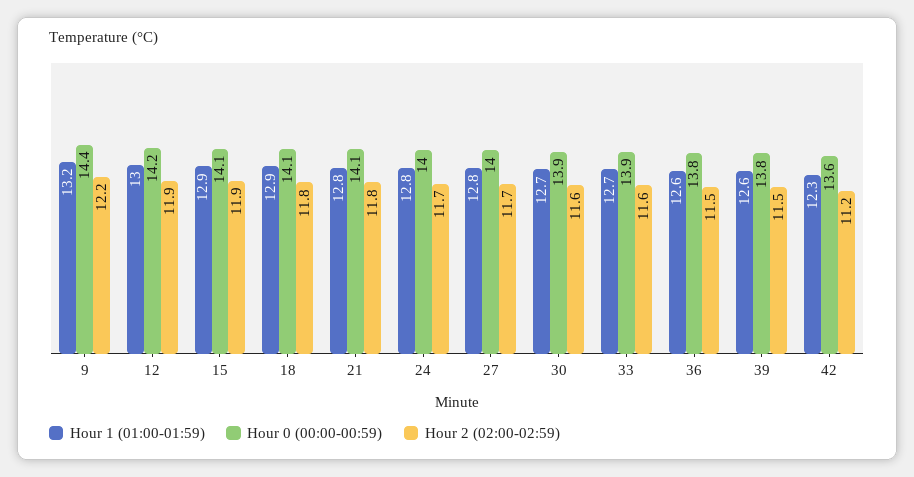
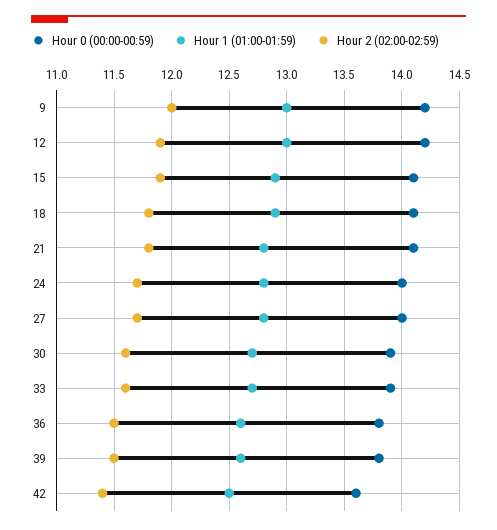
Hour 1 (01:00-01:59), 9: 13.2 -> 13
Hour 0 (00:00-00:59), 9: 14.4 -> 14.2
Hour 2 (02:00-02:59), 9: 12.2 -> 12
Hour 1 (01:00-01:59), 42: 12.3 -> 12.5
Hour 2 (02:00-02:59), 42: 11.2 -> 11.4

